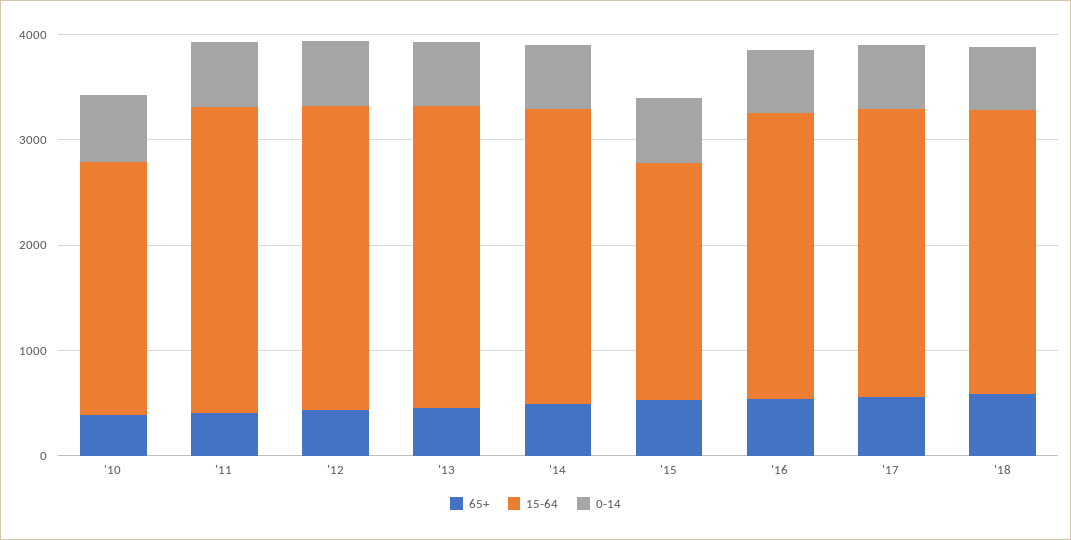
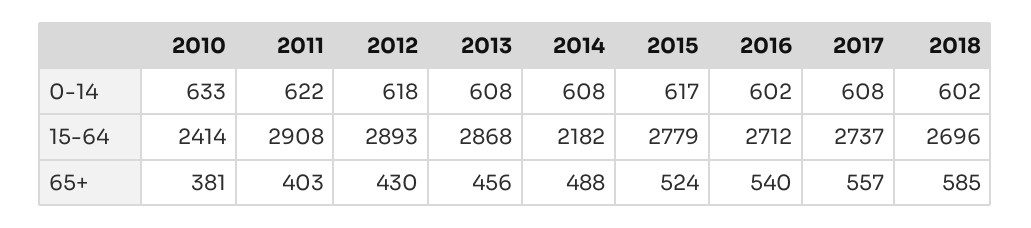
15-64, '14: 2800 -> 2182
15-64, '15: 2200 -> 2779

